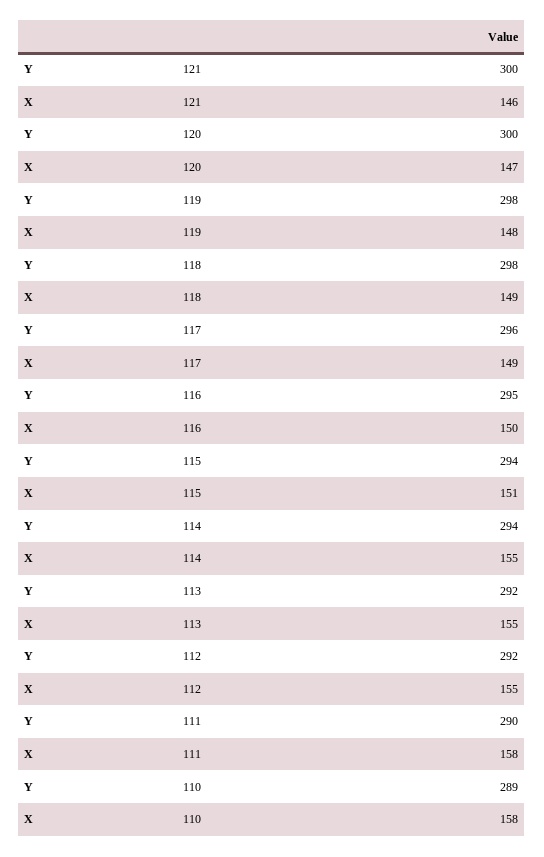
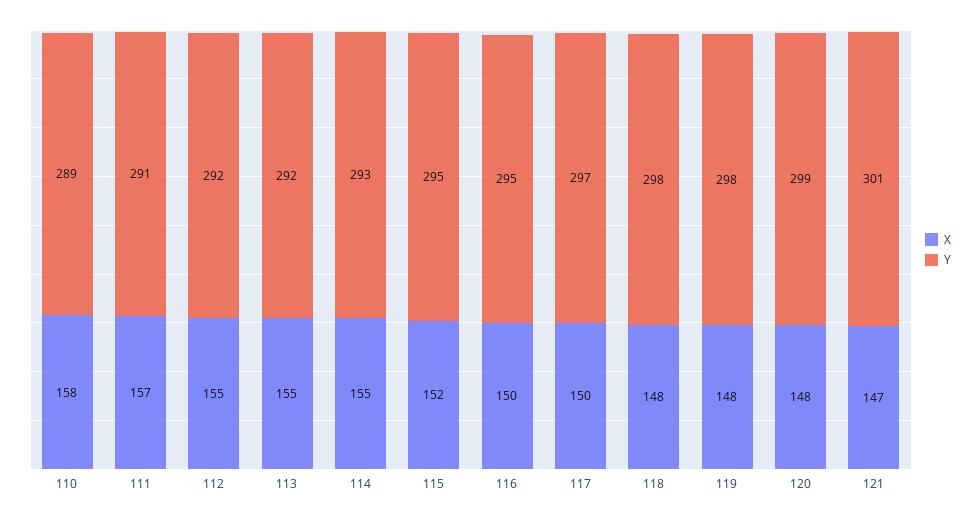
Y, 121: 300 -> 301
X, 121: 146 -> 147
Y, 120: 300 -> 299
X, 120: 147 -> 148
X, 118: 149 -> 148
Y, 117: 296 -> 297
X, 117: 149 -> 150
Y, 115: 294 -> 295
X, 115: 151 -> 152
Y, 114: 294 -> 293
Y, 111: 290 -> 291
X, 111: 158 -> 157

